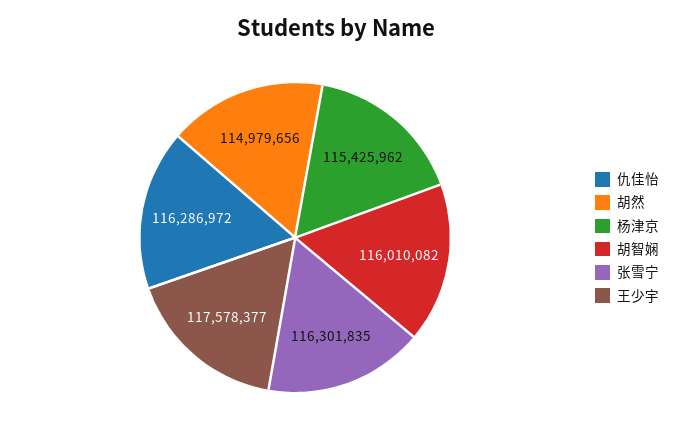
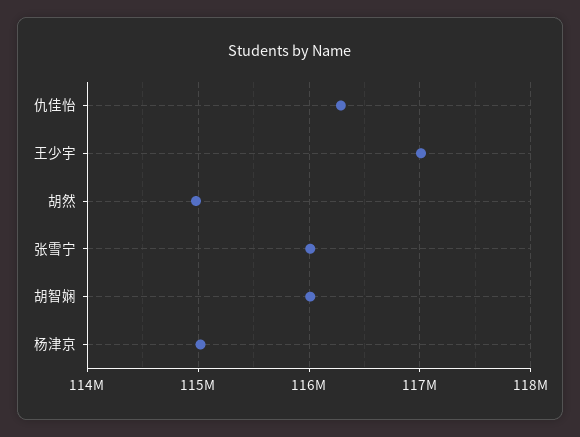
杨津京: 115425962 -> 115000000
张雪宁: 116301835 -> 116000000
王少宇: 117578377 -> 117000000

